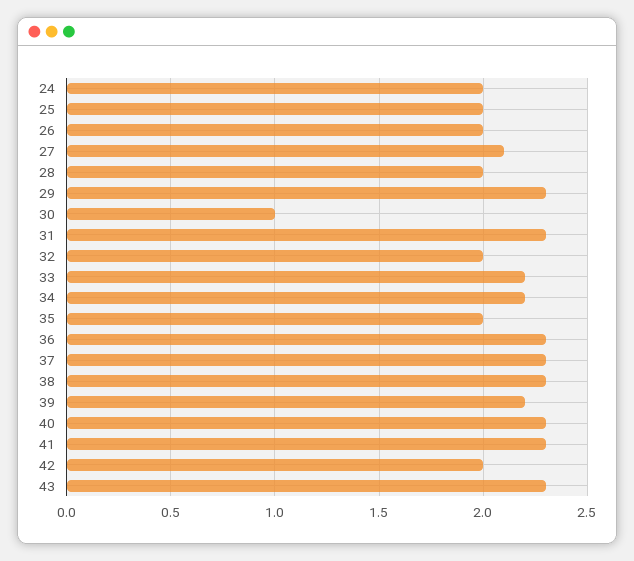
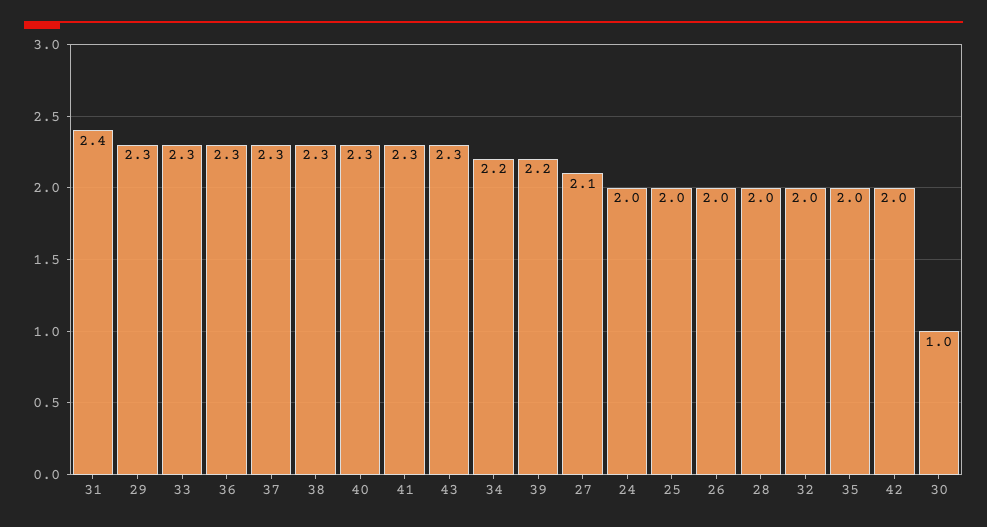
31: 2.3 -> 2.4
33: 2.2 -> 2.3

